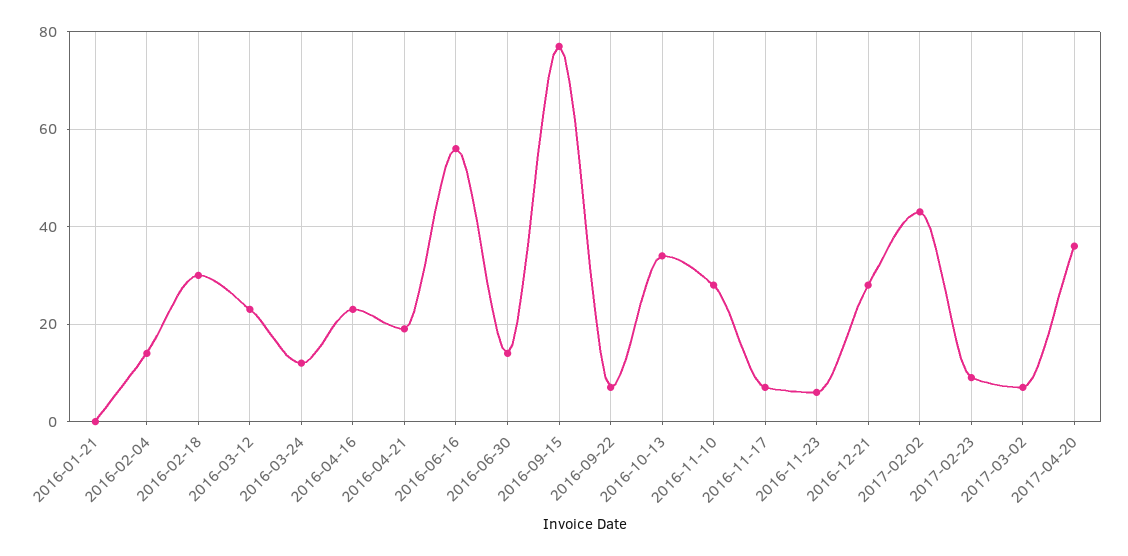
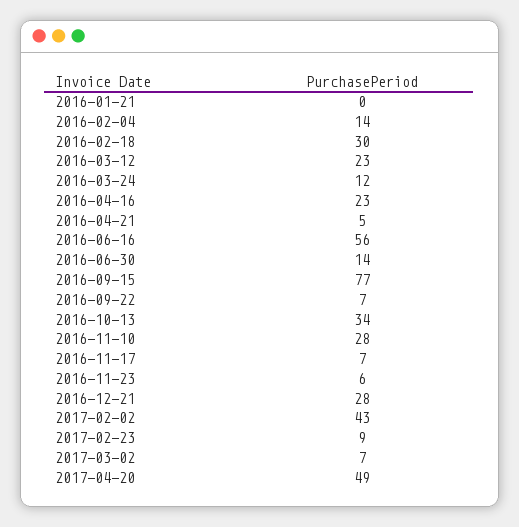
2016-04-21: 20 -> 5
2017-04-20: 35 -> 49

